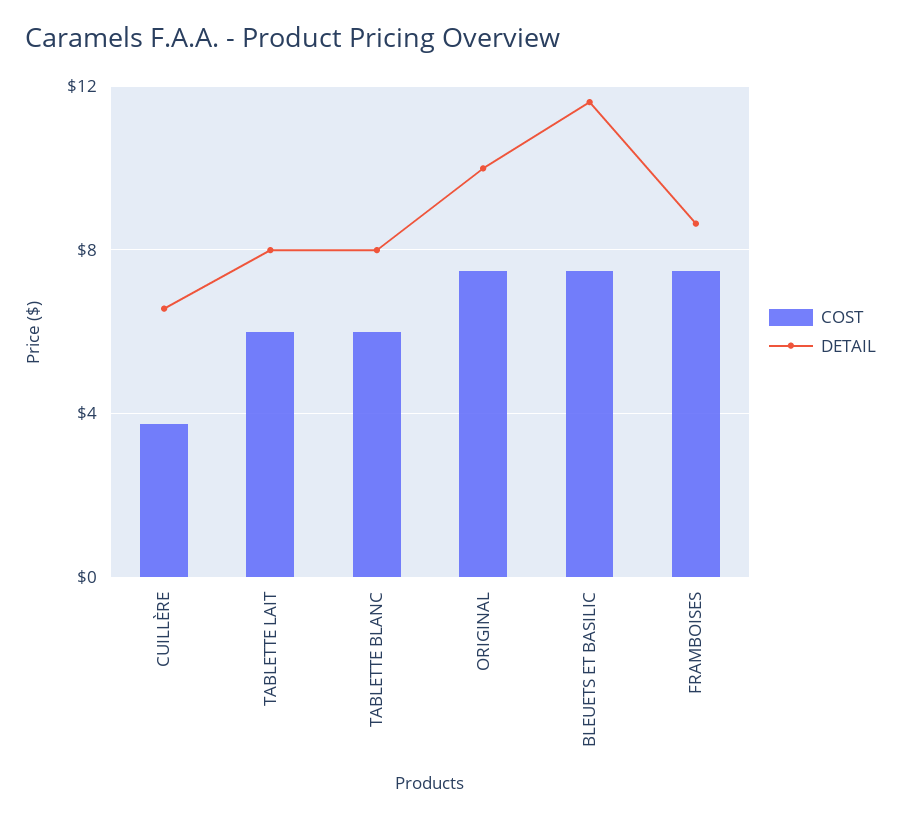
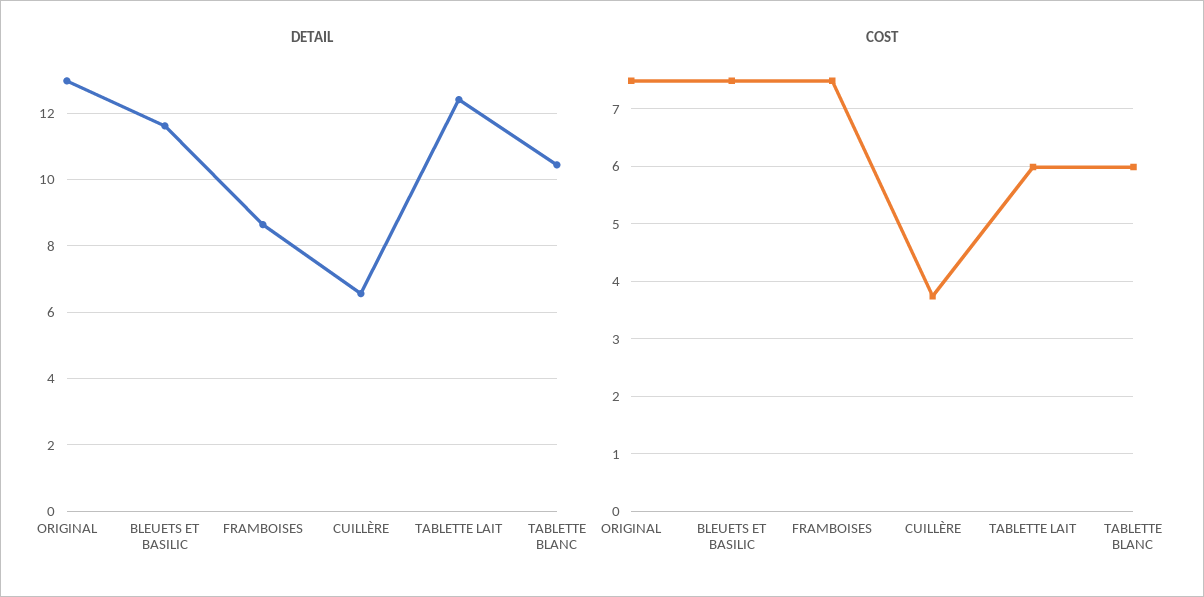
DETAIL, TABLETTE LAIT: 8 -> 12.4
DETAIL, TABLETTE BLANC: 8 -> 10.4
DETAIL, ORIGINAL: 10 -> 13

